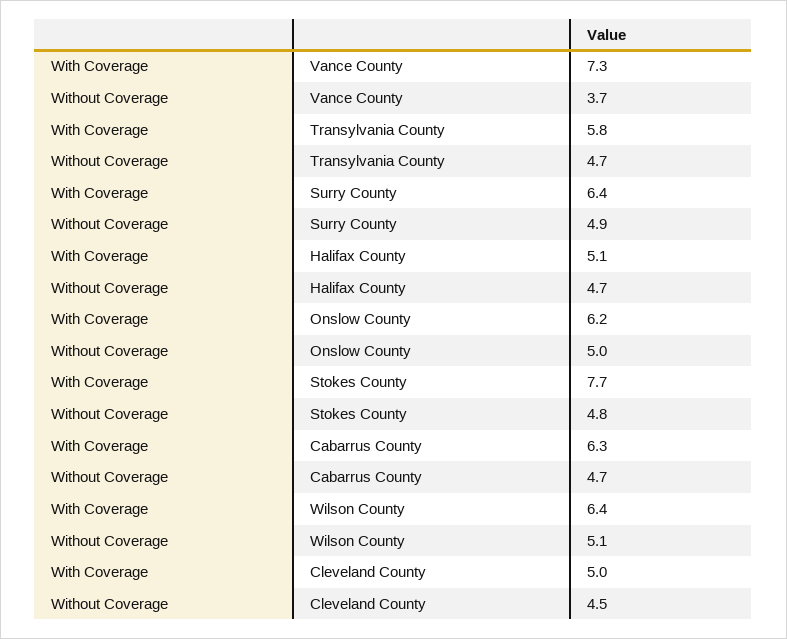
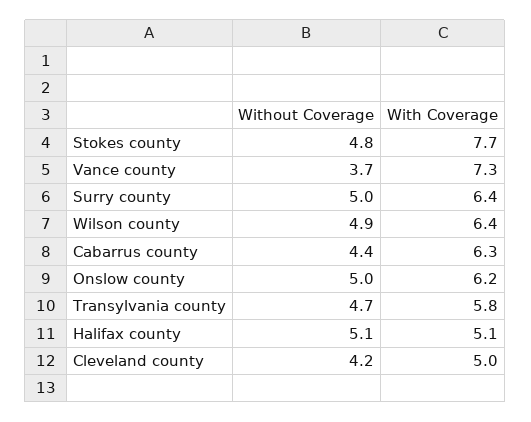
Without Coverage, Surry County: 4.9 -> 5
Without Coverage, Halifax County: 4.7 -> 5.1
Without Coverage, Cabarrus County: 4.7 -> 4.4
Without Coverage, Wilson County: 5.1 -> 4.9
Without Coverage, Cleveland County: 4.5 -> 4.2

